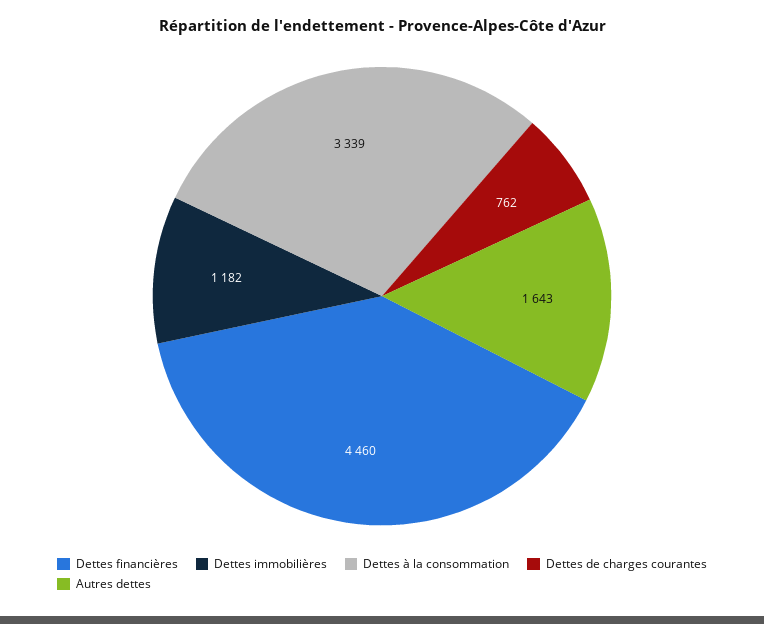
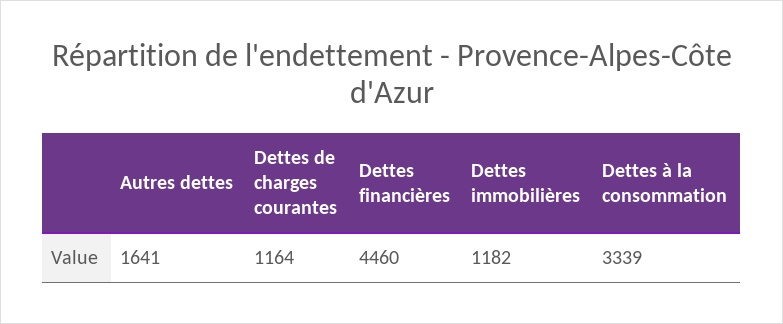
Dettes de charges courantes: 762 -> 1164
Autres dettes: 1643 -> 1641

